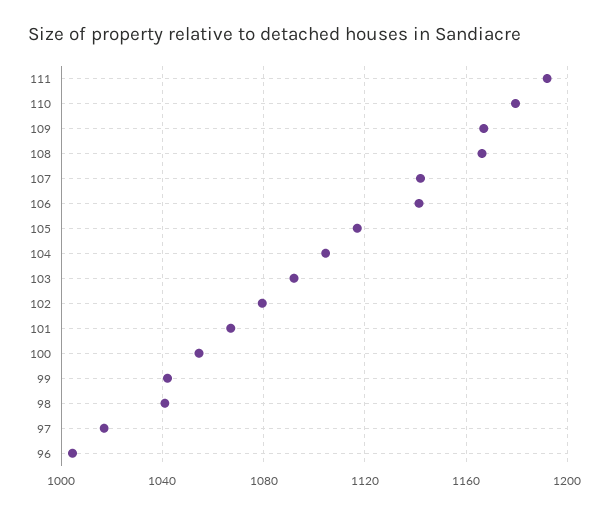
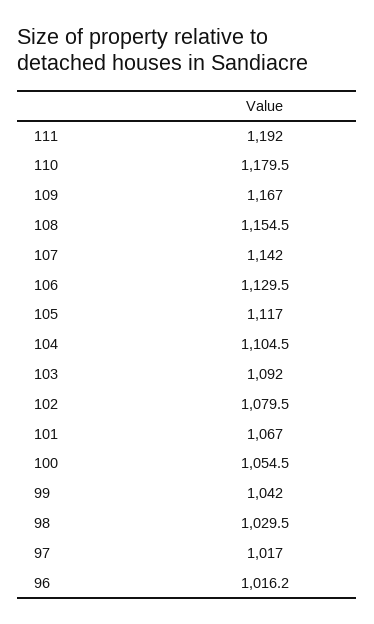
108: 1165 -> 1154.5
106: 1140 -> 1129.5
98: 1040 -> 1029.5
96: 1005 -> 1016.2

